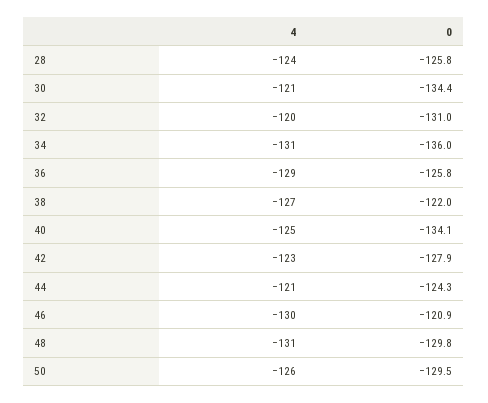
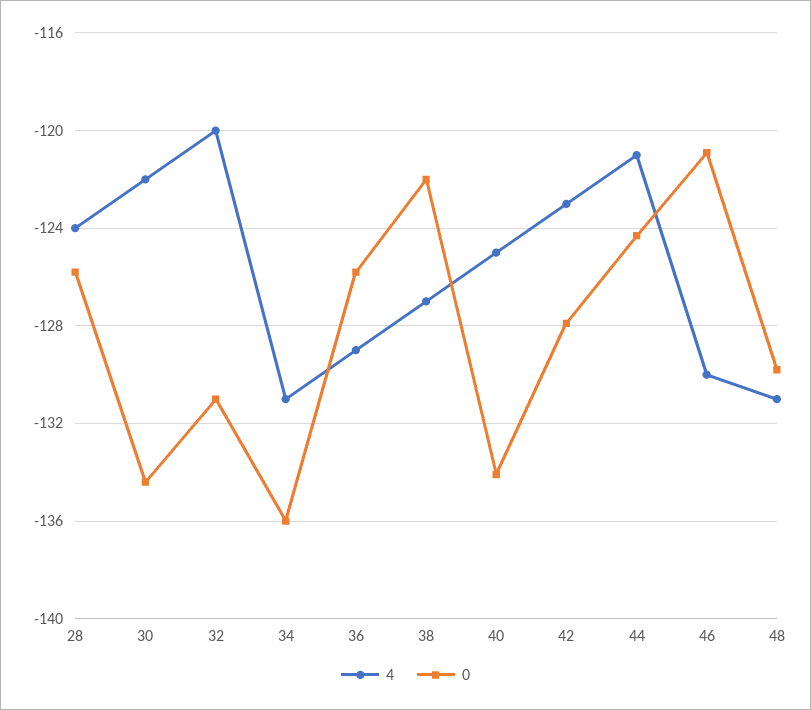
4, 30: -121 -> -122
4, 50: -126 -> none
0, 50: -129.5 -> none

